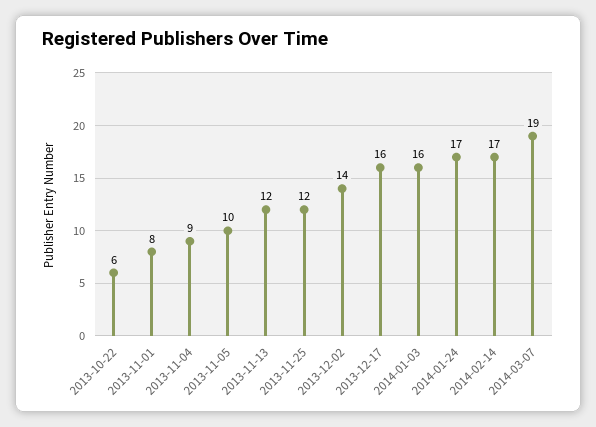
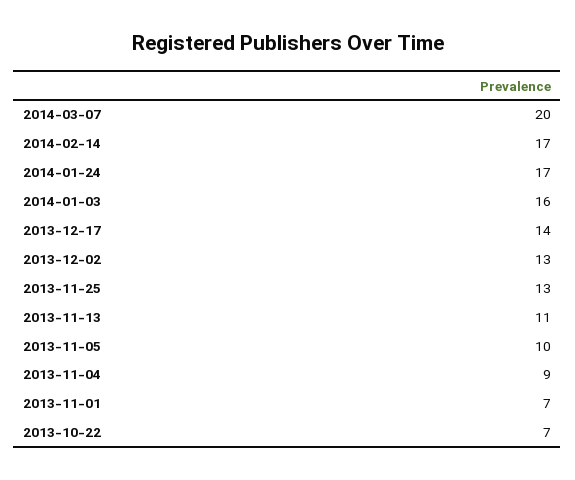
2013-10-22: 6 -> 7
2013-11-01: 8 -> 7
2013-11-13: 12 -> 11
2013-11-25: 12 -> 13
2013-12-02: 14 -> 13
2013-12-17: 16 -> 14
2014-03-07: 19 -> 20

